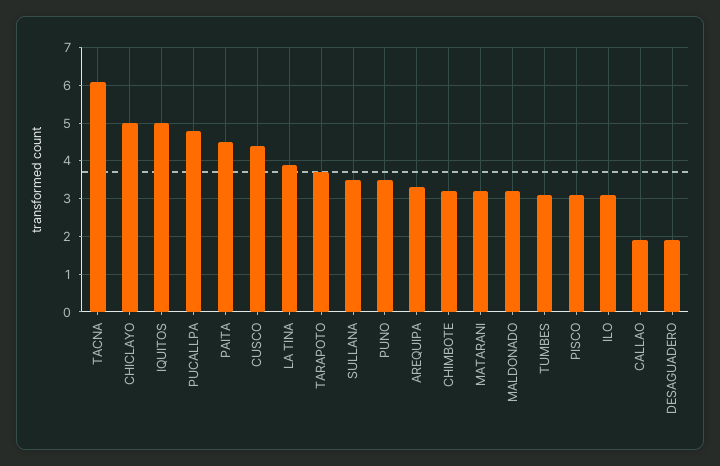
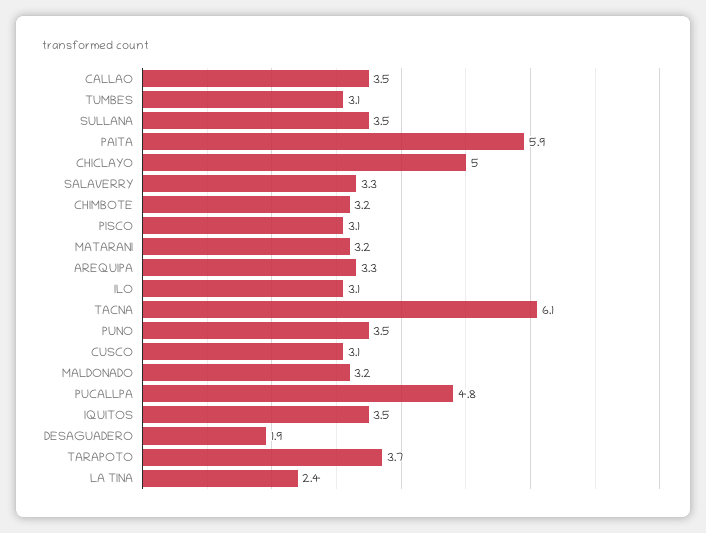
IQUITOS: 5 -> 3.5
PAITA: 4.5 -> 5.9
CUSCO: 4.5 -> 3.1
LA TINA: 4 -> 2.4
CALLAO: 2 -> 3.5
SALAVERRY: none -> 3.3

